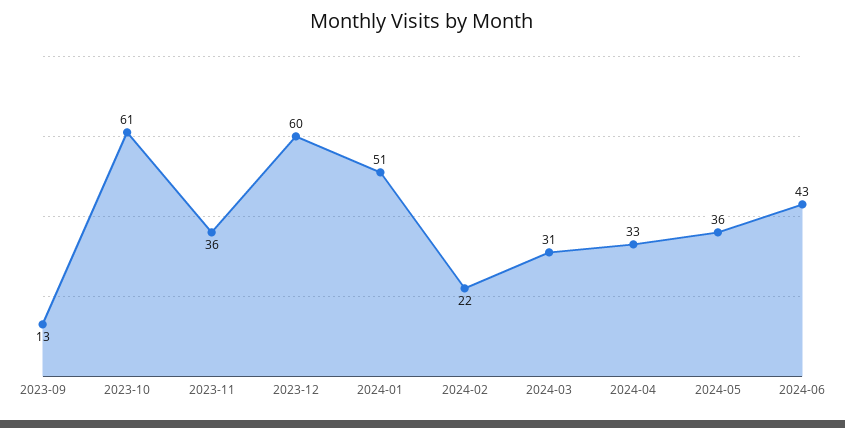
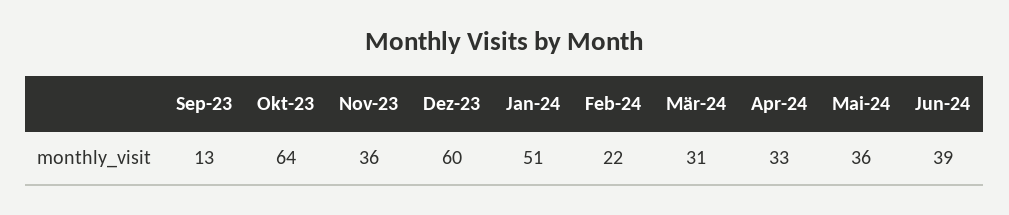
2023-10: 61 -> 64
2024-06: 43 -> 39

